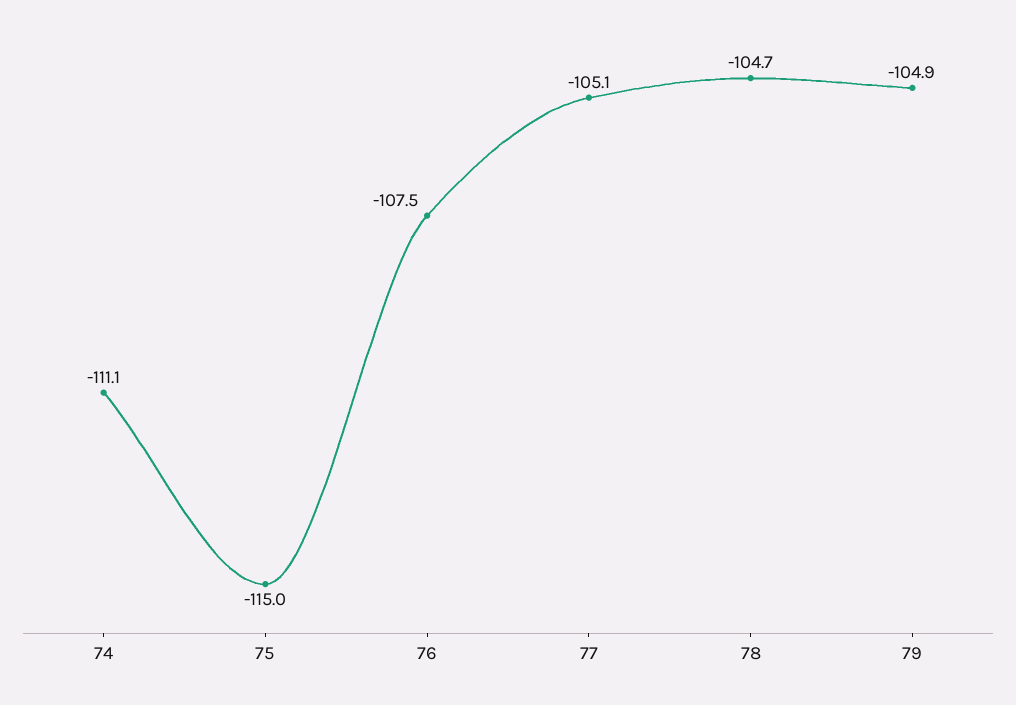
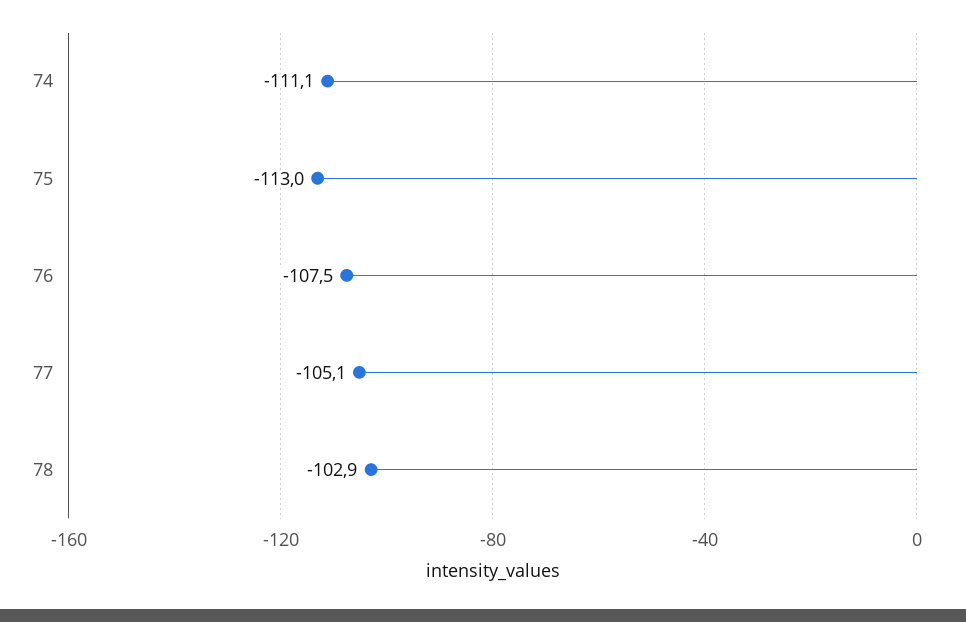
75: -115 -> -113
78: -104.7 -> -102.9
79: -104.9 -> none

